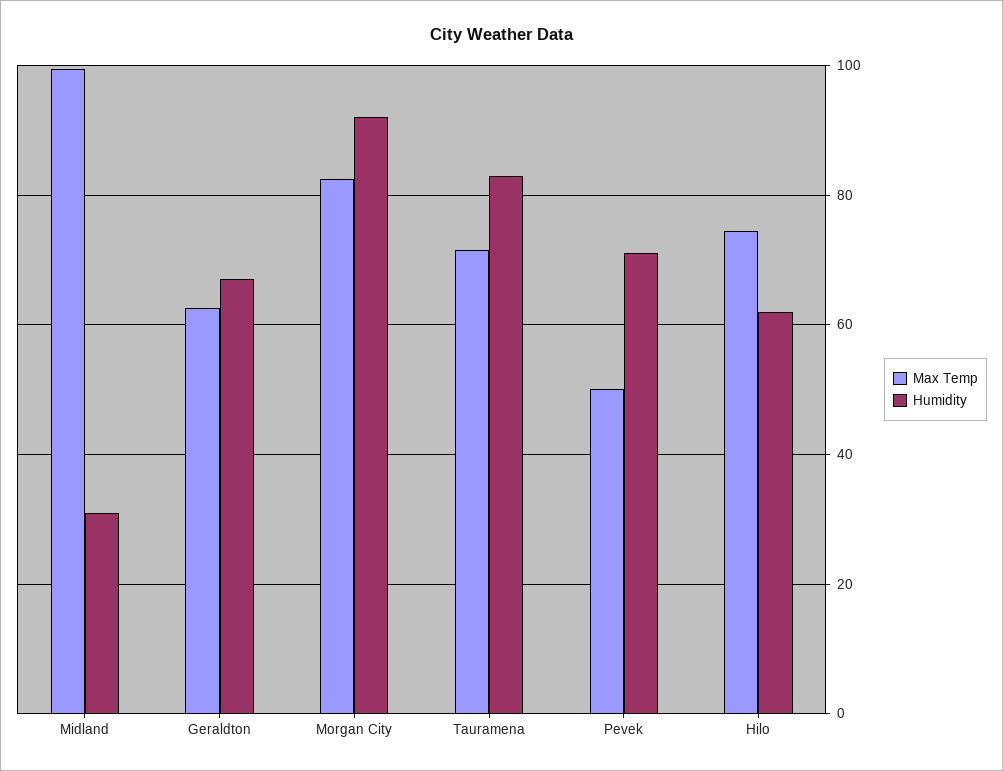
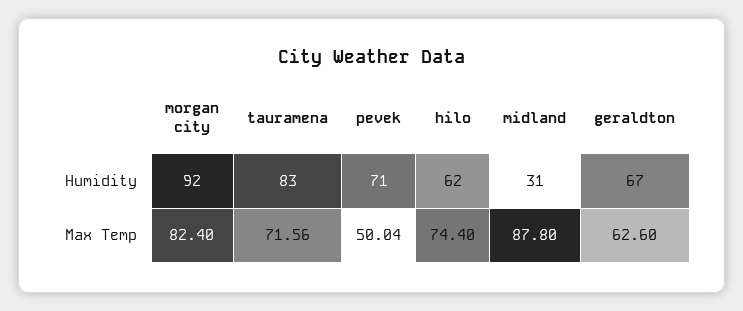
Max Temp, Midland: 100 -> 87.8

